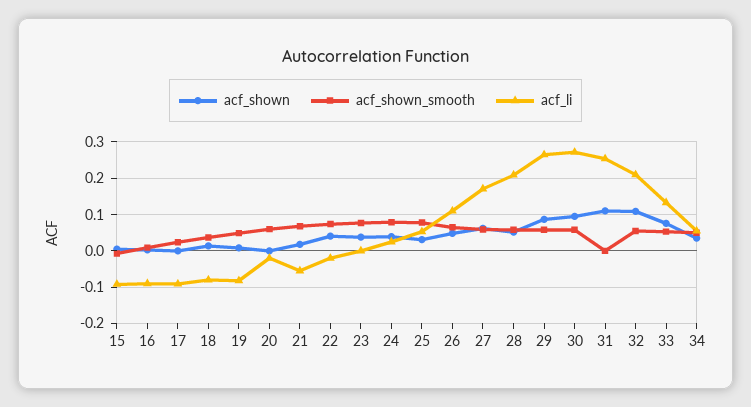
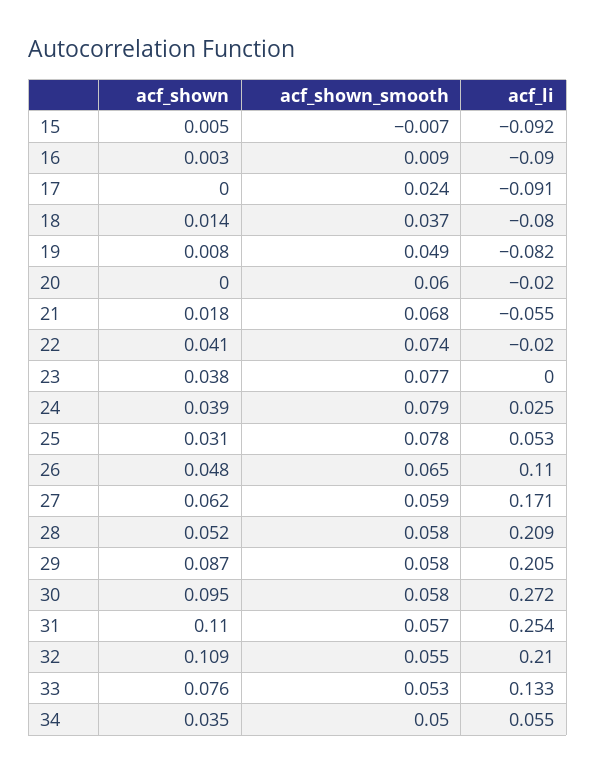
acf_li, 29: 0.26 -> 0.205
acf_shown_smooth, 31: 0 -> 0.057

